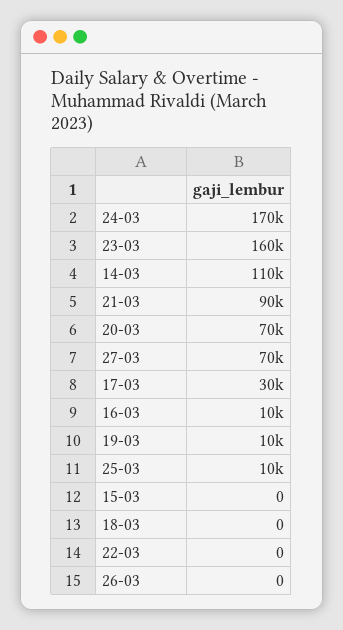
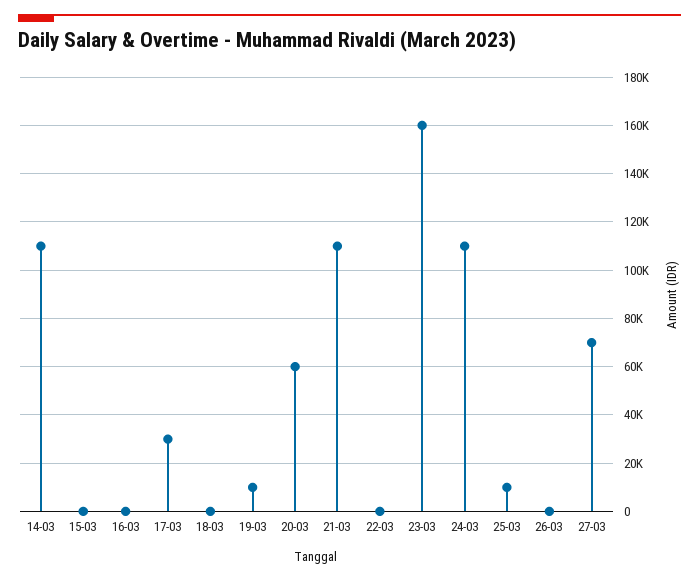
24-03: 170000 -> 110000
21-03: 90000 -> 110000
20-03: 70000 -> 60000
16-03: 10000 -> 0

